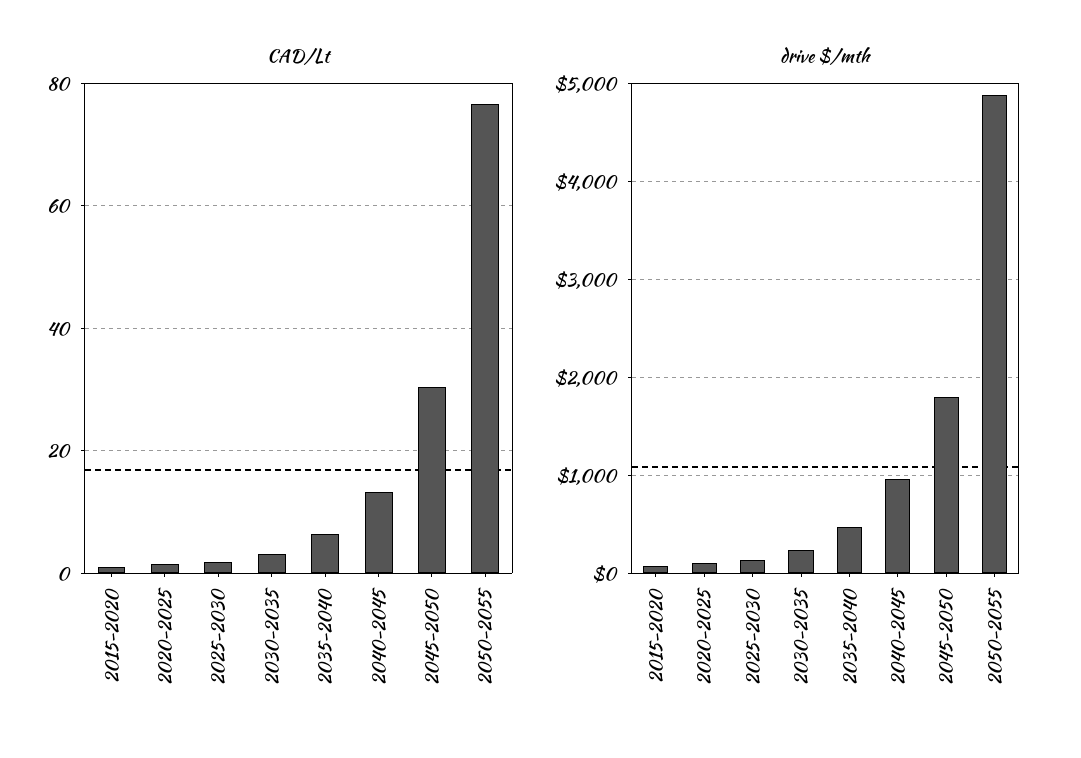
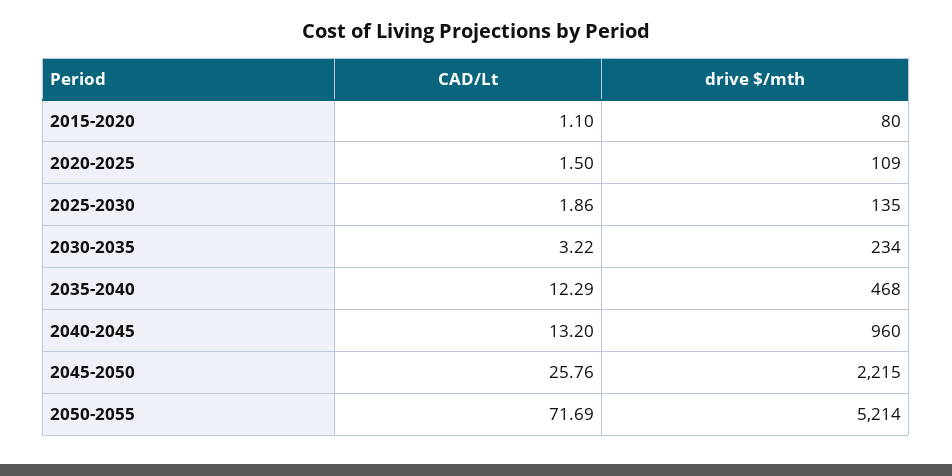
CAD/Lt, 2035-2040: 6 -> 12.29
CAD/Lt, 2045-2050: 30 -> 25.76
CAD/Lt, 2050-2055: 76 -> 71.69
drive $/mth, 2045-2050: 1800 -> 2215
drive $/mth, 2050-2055: 4900 -> 5214

